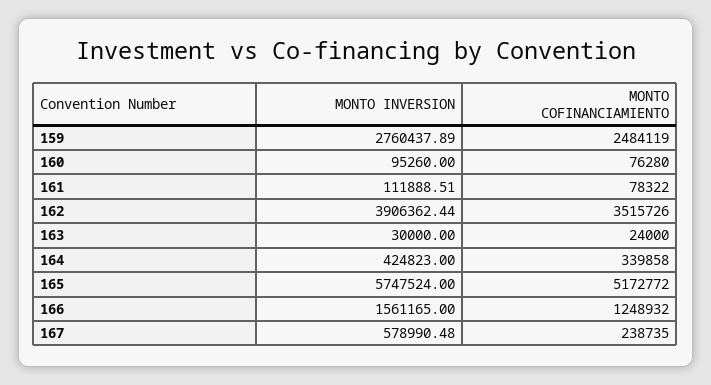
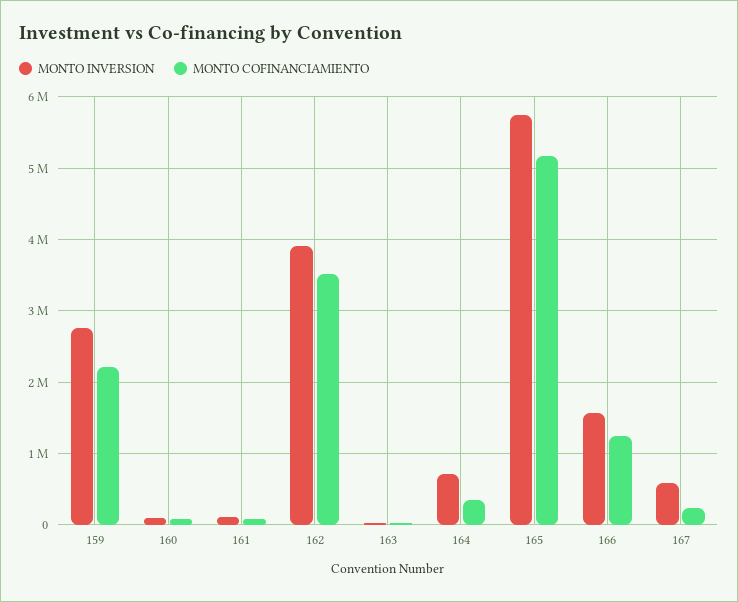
MONTO COFINANCIAMIENTO, 159: 2484119 -> 2200000
MONTO INVERSION, 164: 424823 -> 700000

